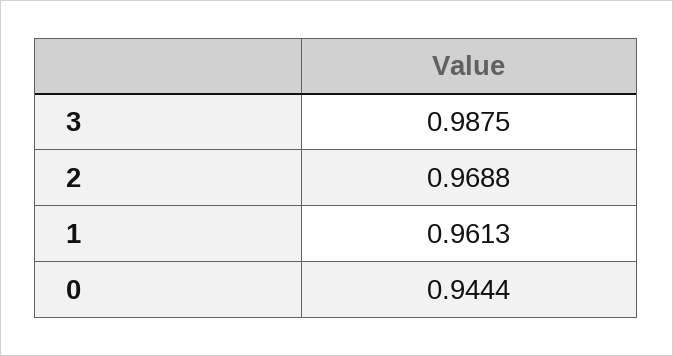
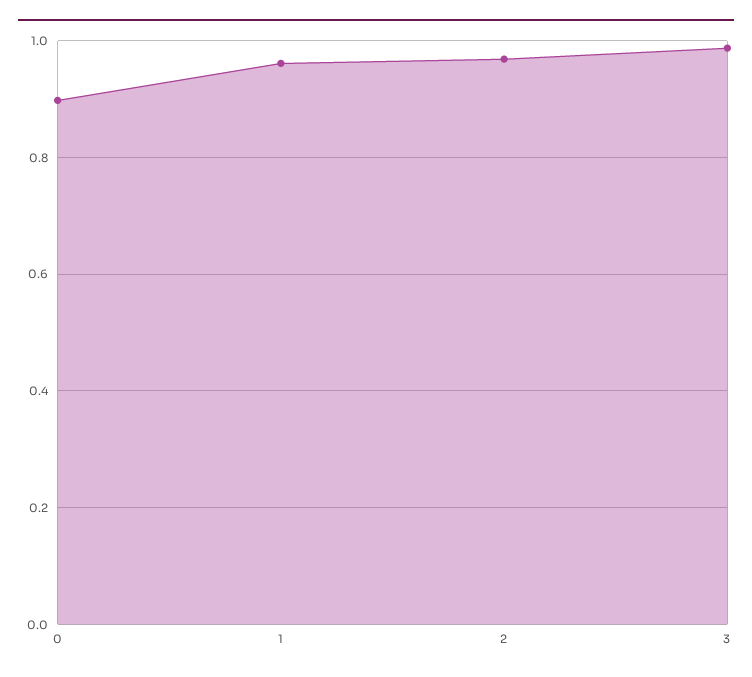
0: 0.9444 -> 0.9

